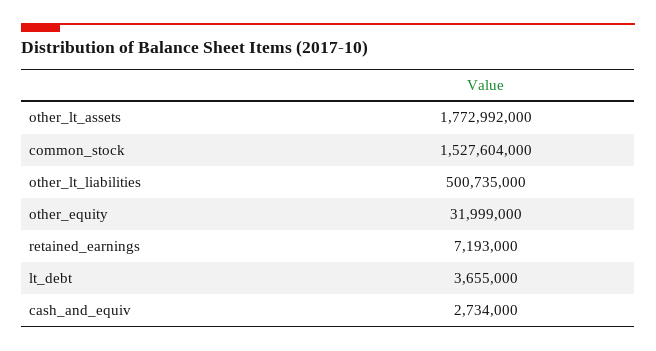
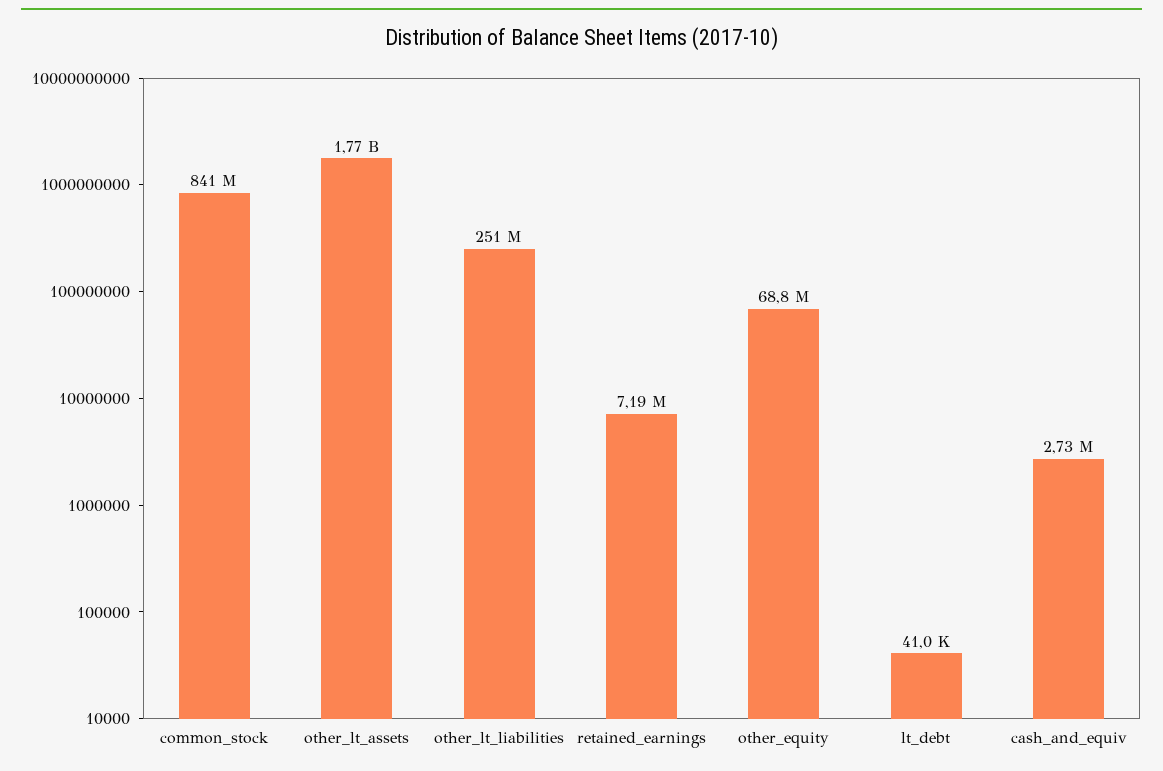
common_stock: 1527604000 -> 841000000
other_lt_liabilities: 500735000 -> 251000000
other_equity: 31999000 -> 68800000
lt_debt: 3655000 -> 41000

